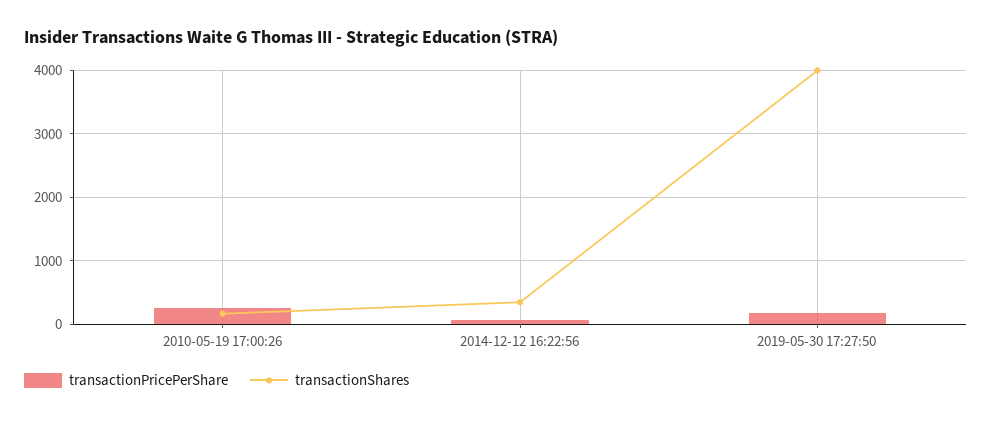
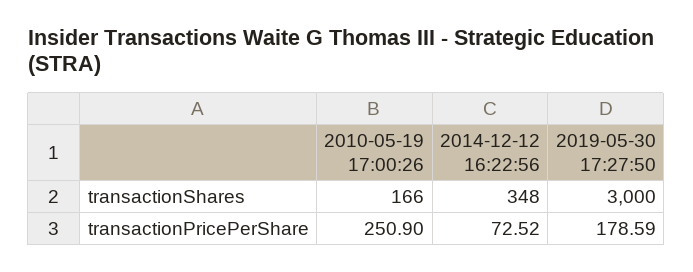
transactionShares, 2019-05-30 17:27:50: 4000 -> 3000

